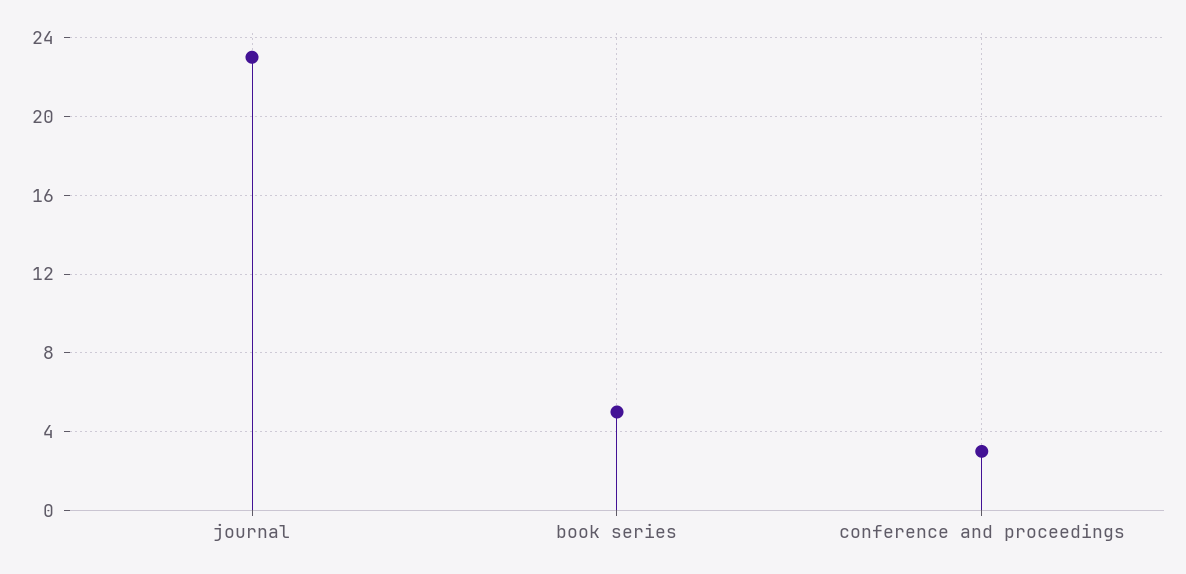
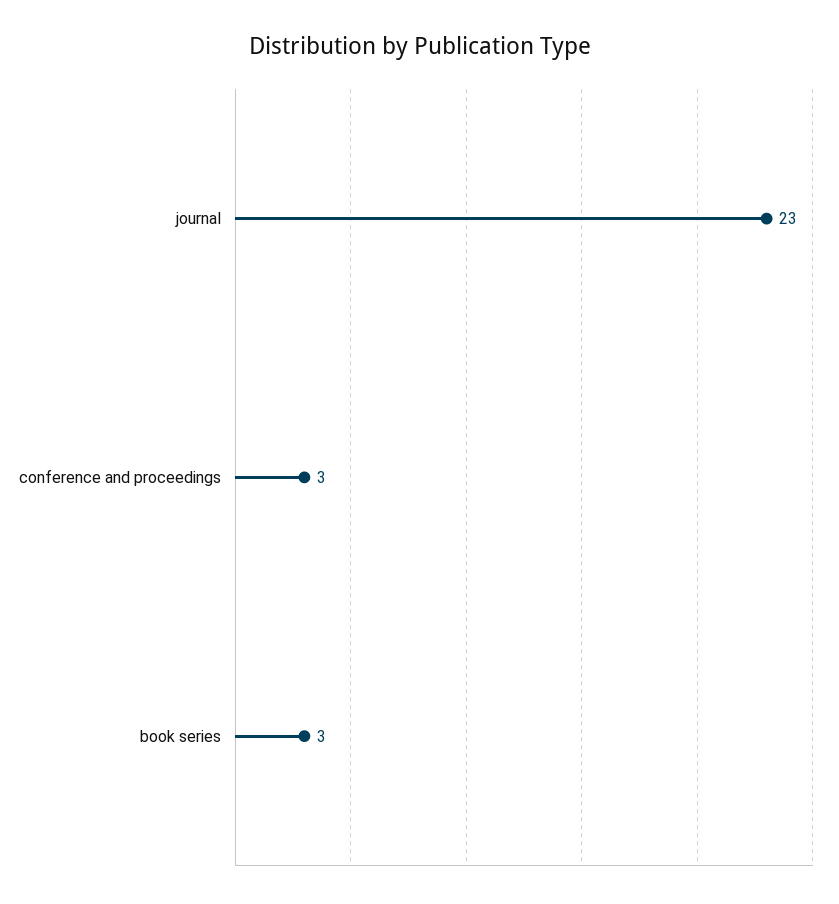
book series: 5 -> 3

